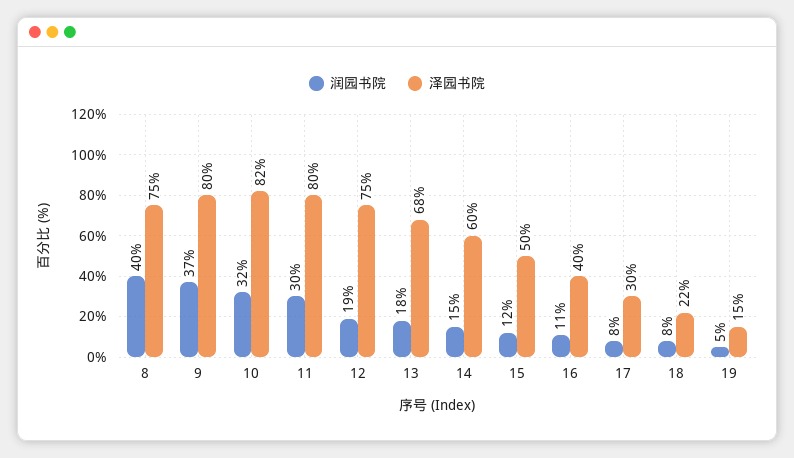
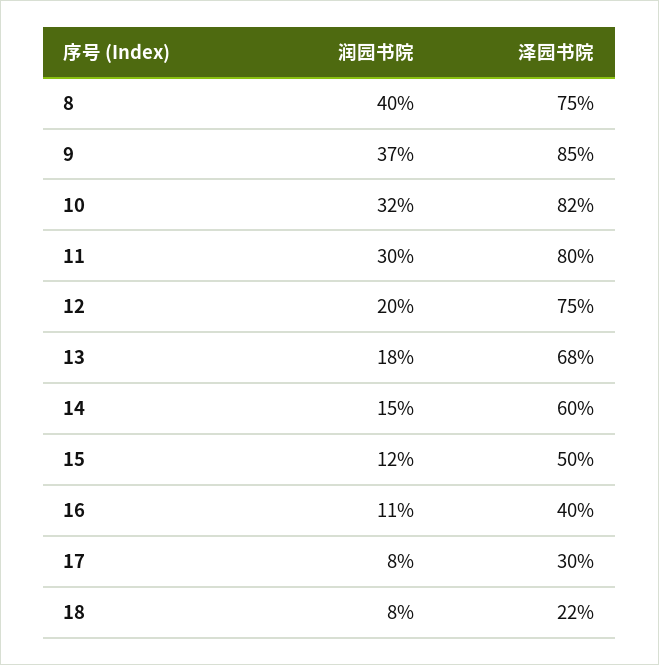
泽园书院, 9: 80 -> 85
润园书院, 12: 19 -> 20
润园书院, 19: 5 -> none
泽园书院, 19: 15 -> none

